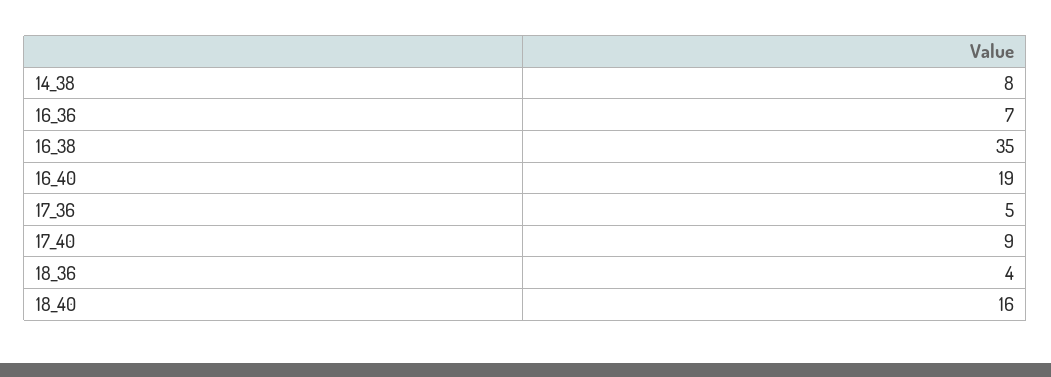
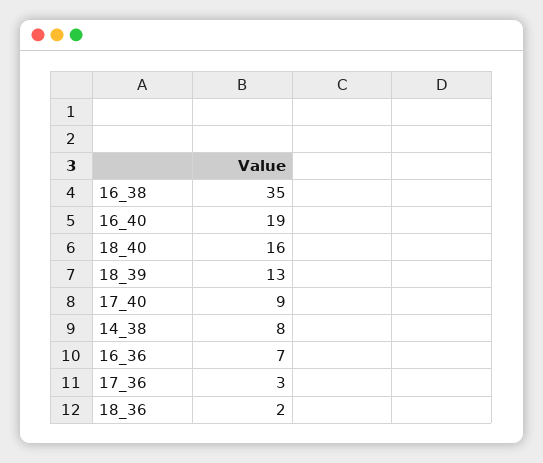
17_36: 5 -> 3
18_36: 4 -> 2
18_39: none -> 13

